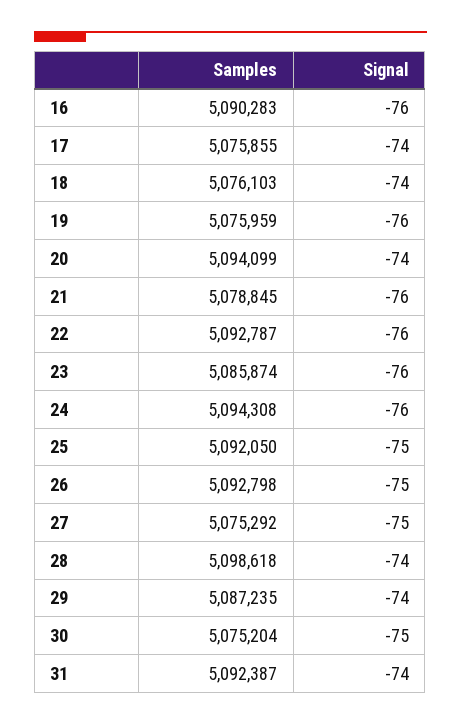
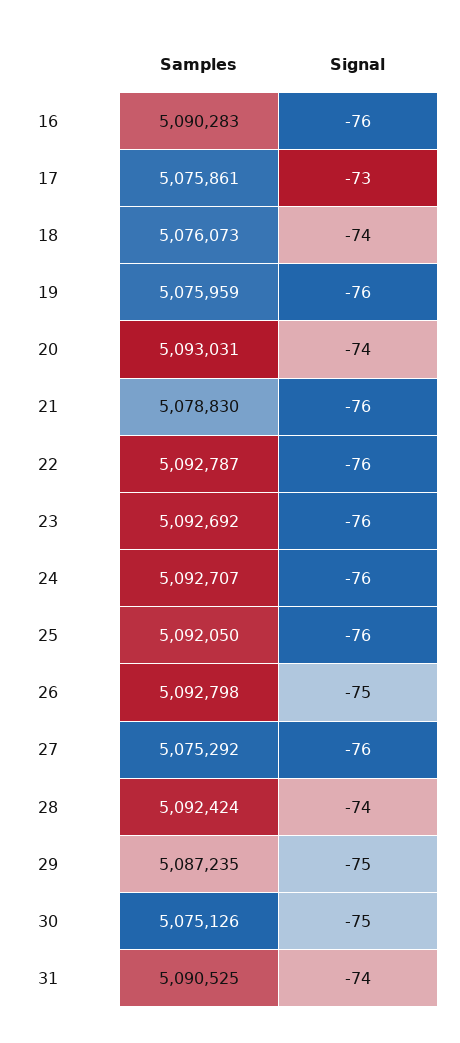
Samples, 17: 5075855 -> 5075861
Signal, 17: -74 -> -73
Samples, 18: 5076103 -> 5076073
Samples, 20: 5094099 -> 5093031
Samples, 21: 5078845 -> 5078830
Samples, 23: 5085874 -> 5092692
Samples, 24: 5094308 -> 5092707
Signal, 25: -75 -> -76
Signal, 27: -75 -> -76
Samples, 28: 5098618 -> 5092424
Signal, 29: -74 -> -75
Samples, 30: 5075204 -> 5075126
Samples, 31: 5092387 -> 5090525

